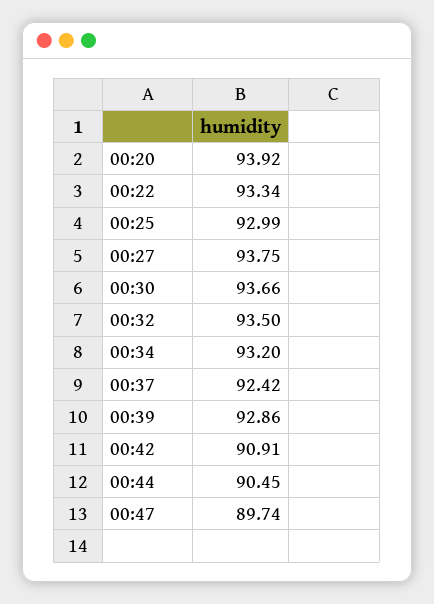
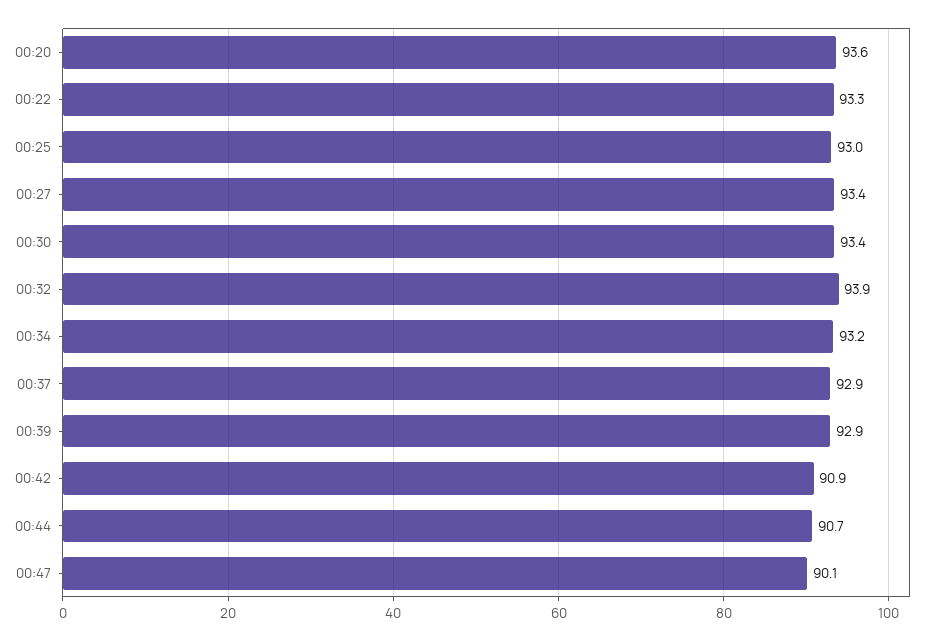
00:20: 93.92 -> 93.6
00:27: 93.75 -> 93.4
00:30: 93.66 -> 93.4
00:32: 93.5 -> 93.9
00:37: 92.42 -> 92.9
00:44: 90.45 -> 90.7
00:47: 89.74 -> 90.1

